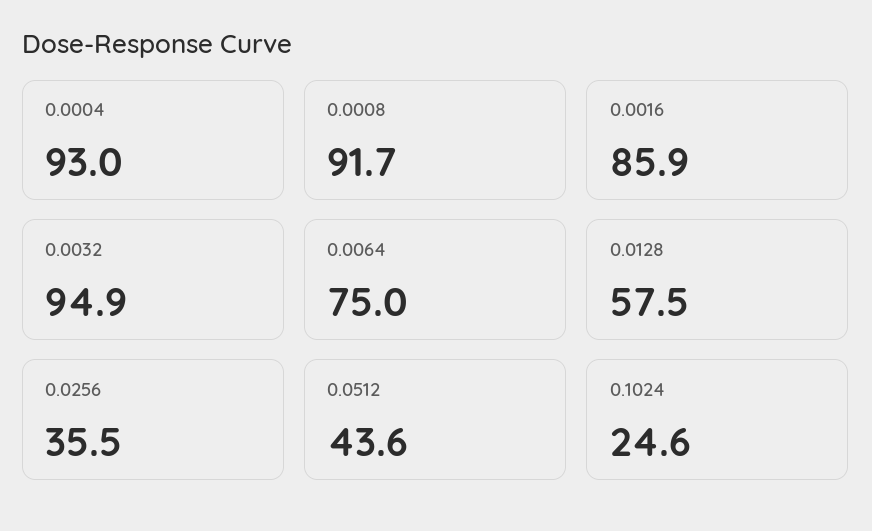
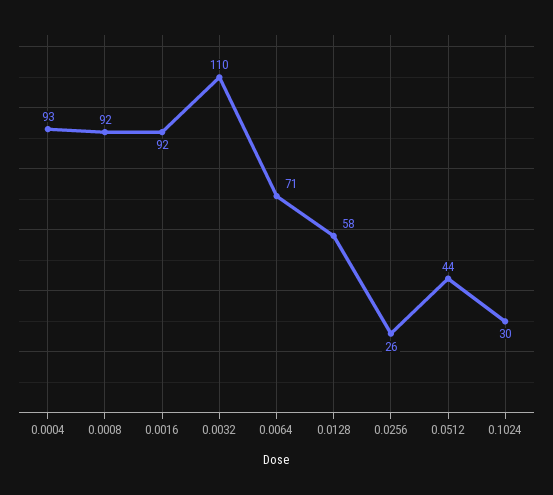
0.0016: 85.9 -> 92
0.0032: 94.9 -> 110
0.0064: 75 -> 71
0.0256: 35.5 -> 26
0.1024: 24.6 -> 30

